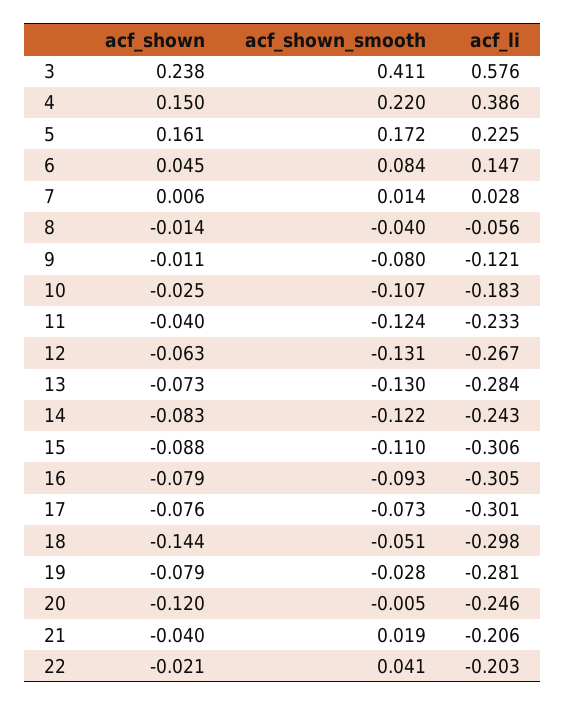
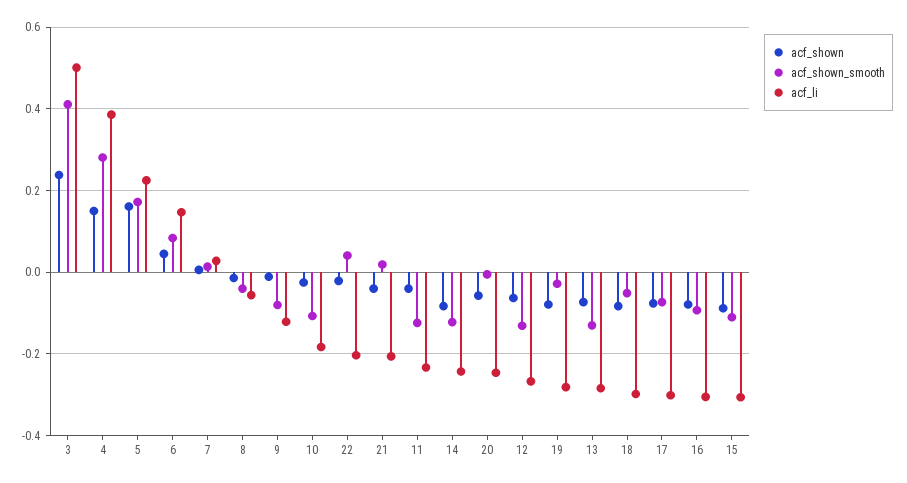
acf_li, 3: 0.576 -> 0.5
acf_shown_smooth, 4: 0.22 -> 0.28
acf_shown, 18: -0.144 -> -0.08
acf_shown, 20: -0.12 -> -0.06

